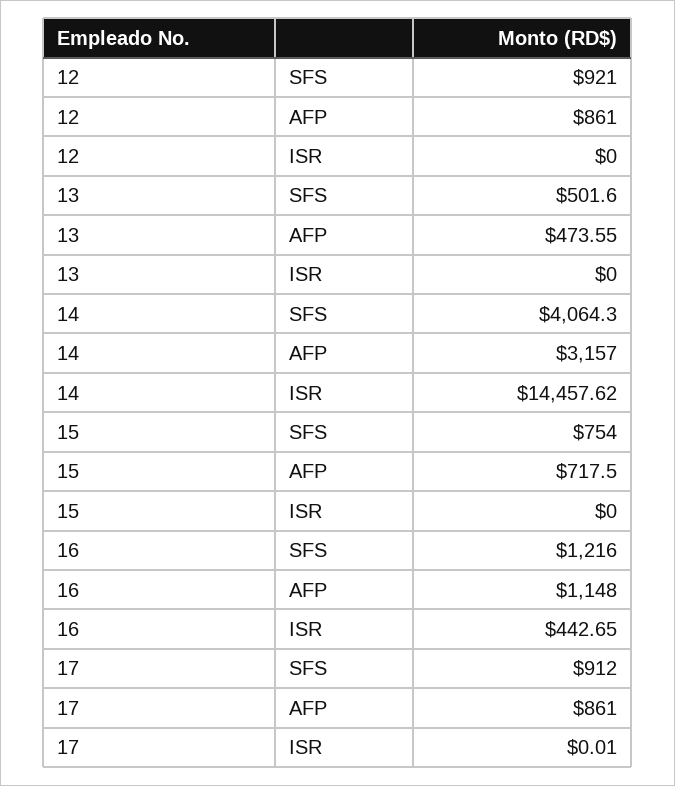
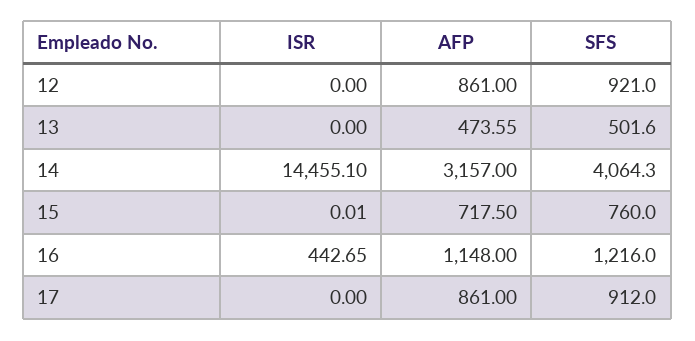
14, ISR: 14457.62 -> 14455.1
15, SFS: 754 -> 760
15, ISR: 0 -> 0.01
17, ISR: 0.01 -> 0

